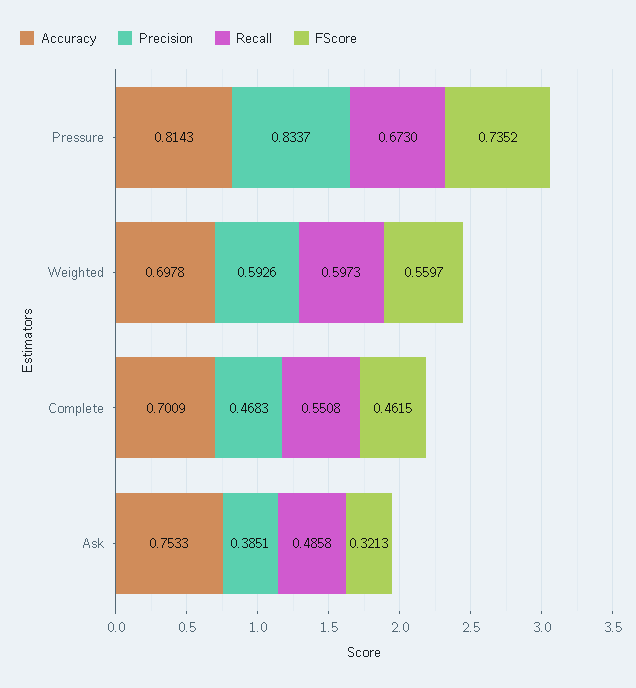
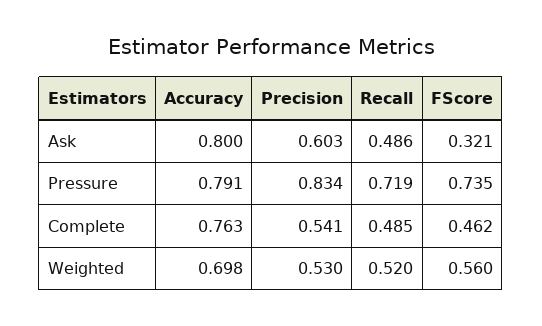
Accuracy, Pressure: 0.8143 -> 0.791
Recall, Pressure: 0.673 -> 0.719
Precision, Weighted: 0.5926 -> 0.53
Recall, Weighted: 0.5973 -> 0.52
Accuracy, Complete: 0.7009 -> 0.763
Precision, Complete: 0.4683 -> 0.541
Recall, Complete: 0.5508 -> 0.485
Accuracy, Ask: 0.7533 -> 0.8
Precision, Ask: 0.3851 -> 0.603

